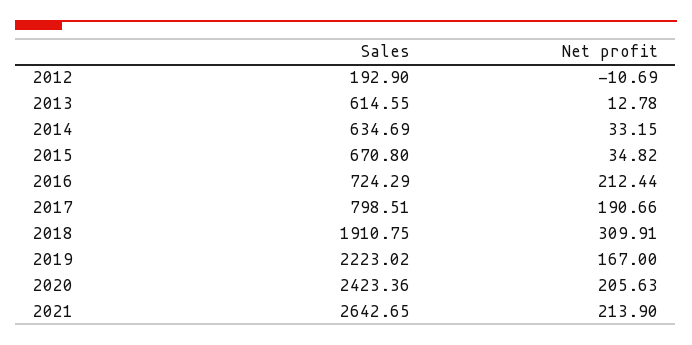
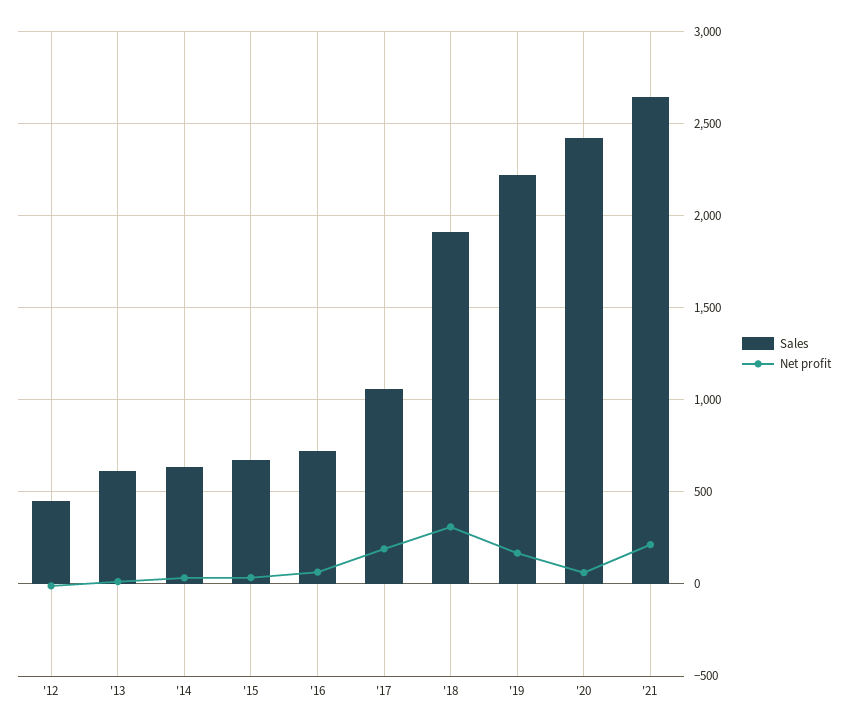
Sales, 2012: 192.9 -> 450
Net profit, 2016: 212.44 -> 50
Sales, 2017: 798.51 -> 1050
Net profit, 2020: 205.63 -> 50

